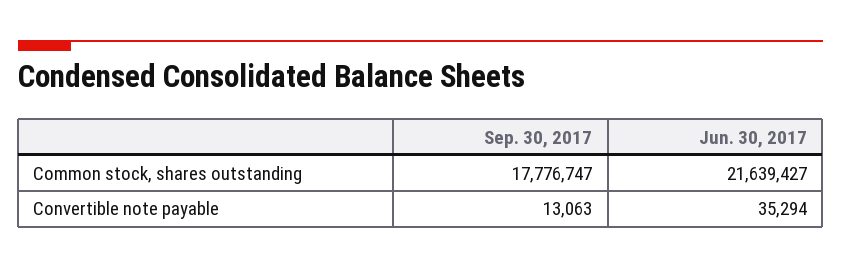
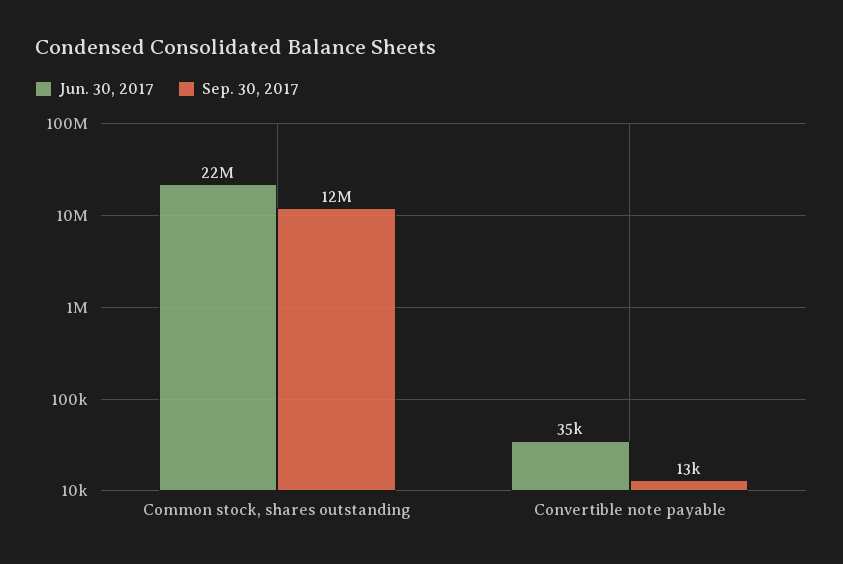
Sep. 30, 2017, Common stock, shares outstanding: 17776747 -> 12000000

